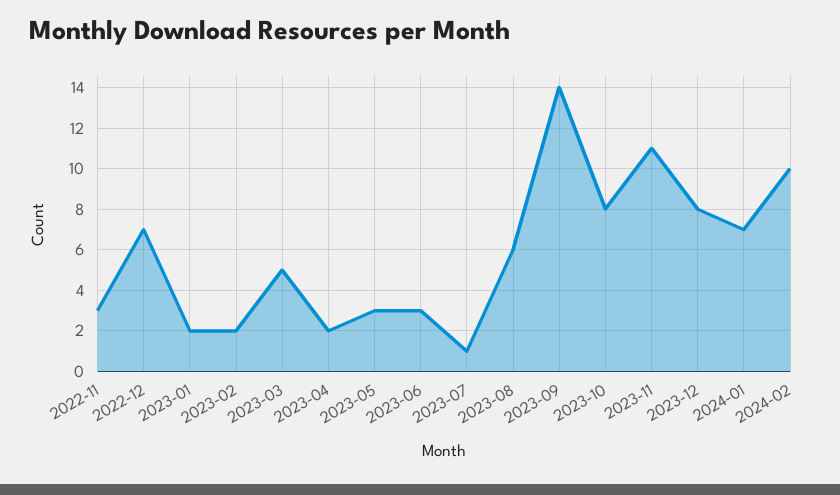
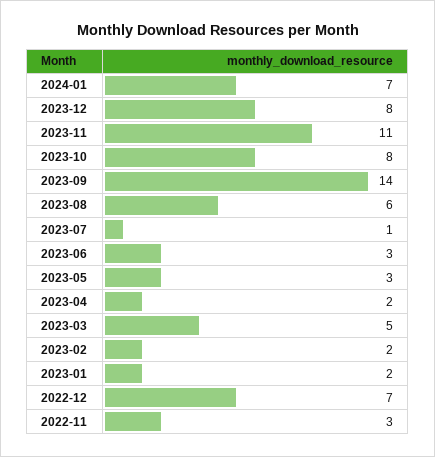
2024-02: 10 -> none

